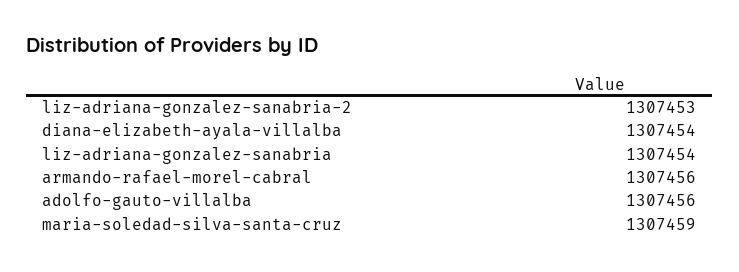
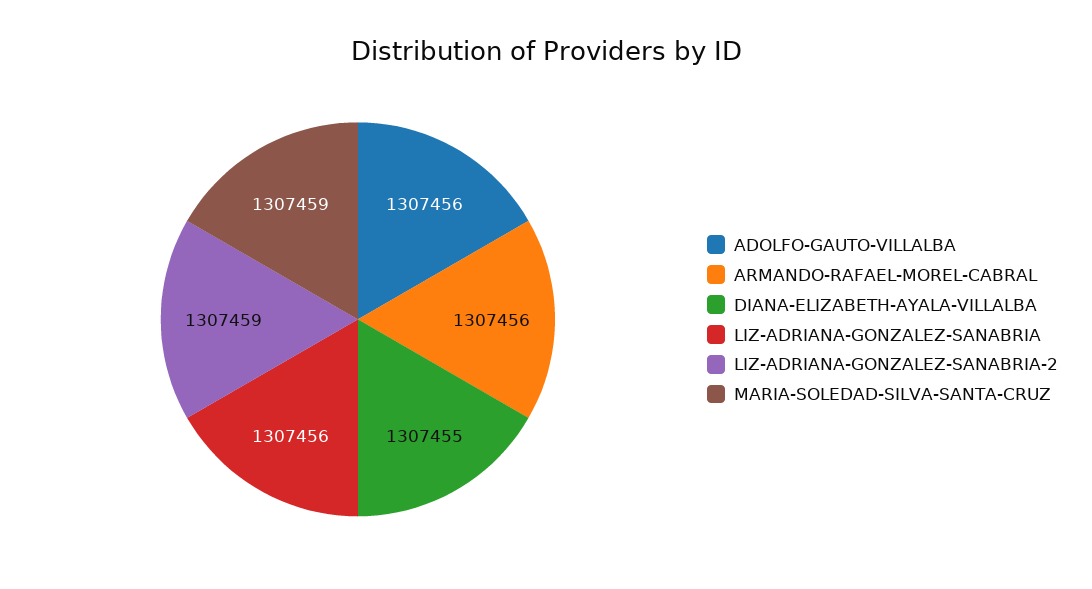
liz-adriana-gonzalez-sanabria-2: 1307453 -> 1307459
diana-elizabeth-ayala-villalba: 1307454 -> 1307455
liz-adriana-gonzalez-sanabria: 1307454 -> 1307456

